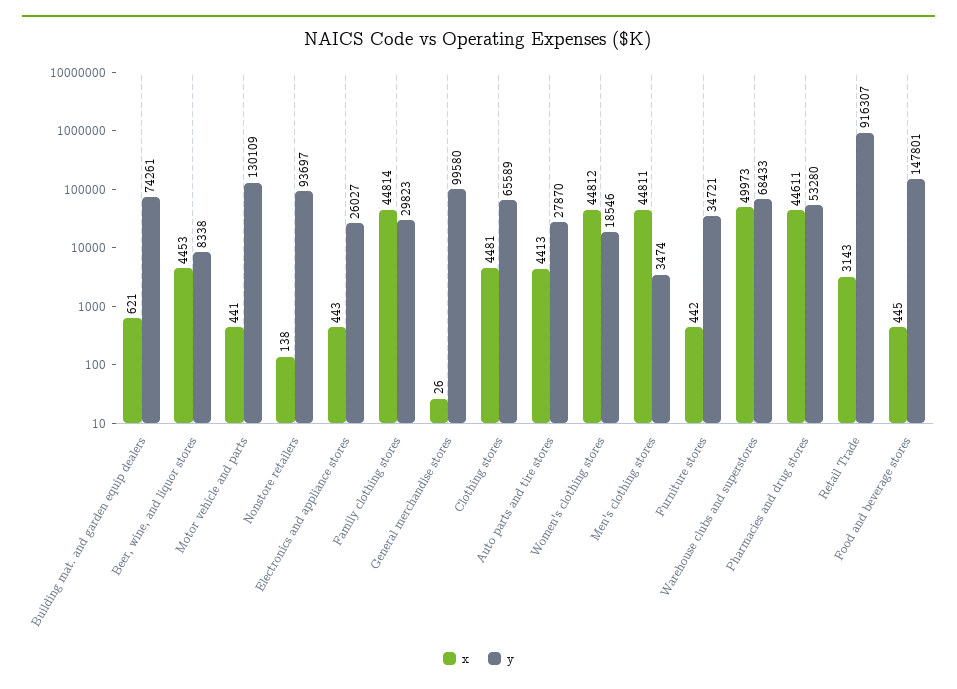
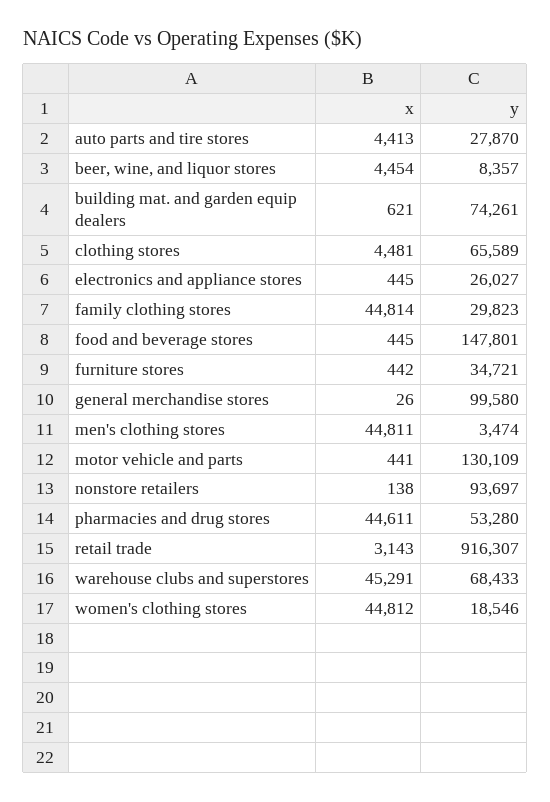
x, Beer, wine, and liquor stores: 4453 -> 4454
y, Beer, wine, and liquor stores: 8338 -> 8357
x, Electronics and appliance stores: 443 -> 445
x, Warehouse clubs and superstores: 49973 -> 45291

